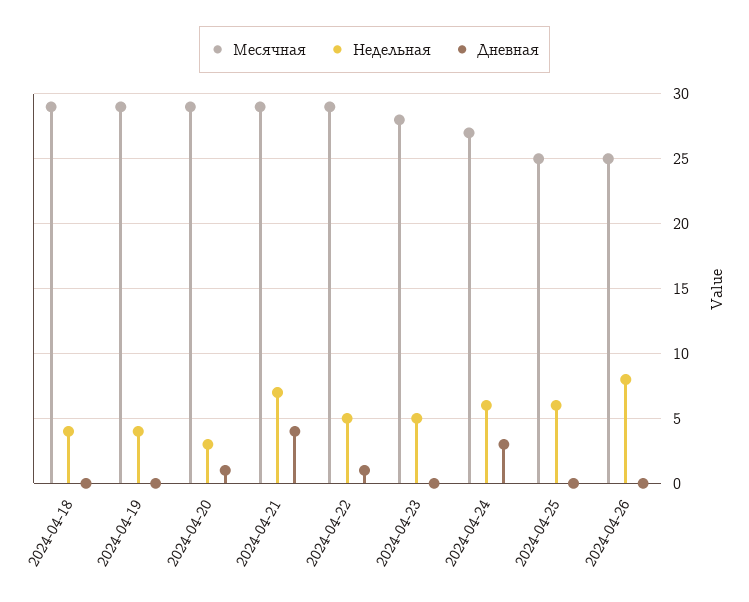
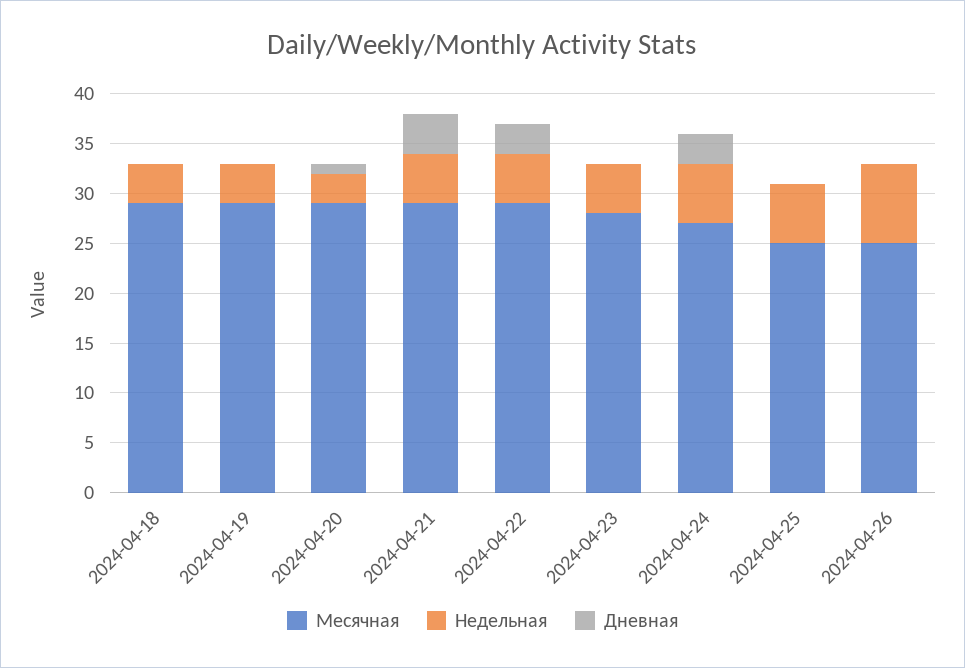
Недельная, 2024-04-21: 7 -> 5
Дневная, 2024-04-22: 1 -> 3

